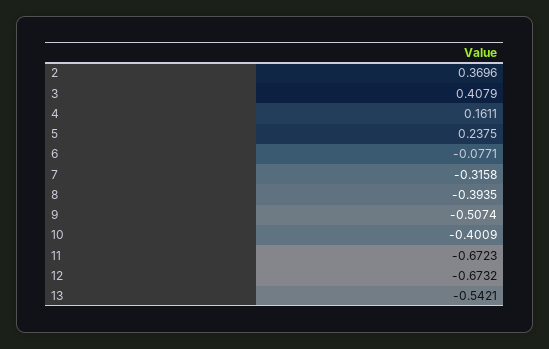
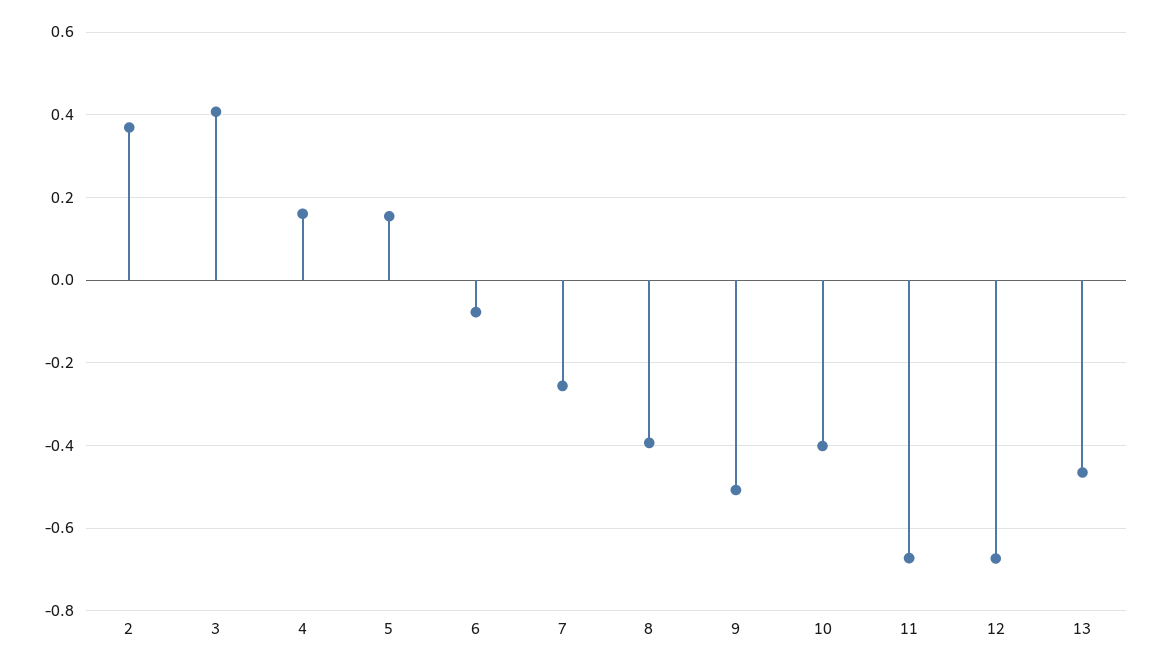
5: 0.2375 -> 0.16
7: -0.3158 -> -0.26
13: -0.5421 -> -0.46

